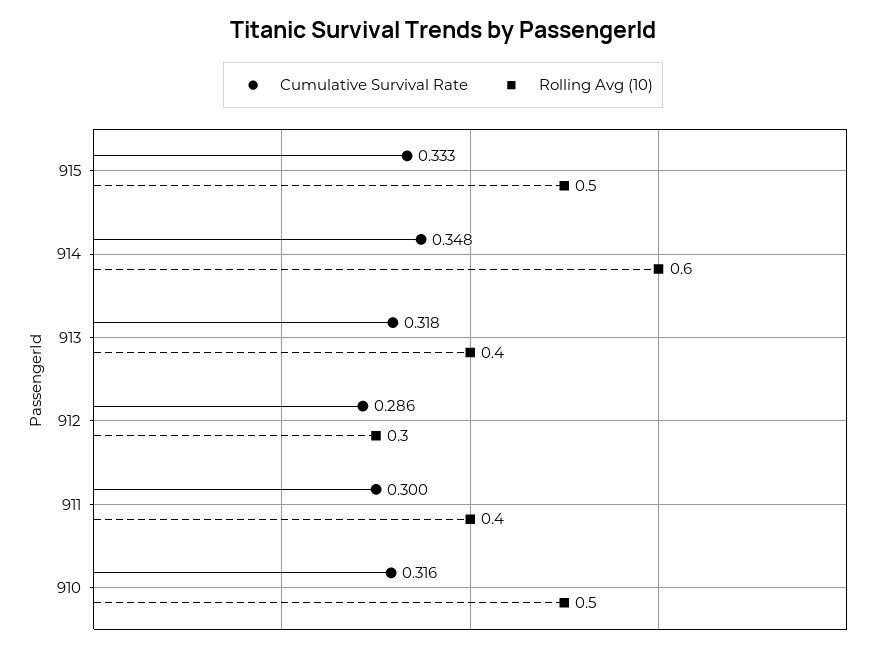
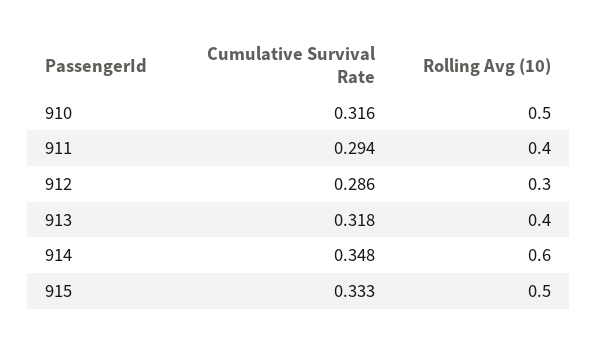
Cumulative Survival Rate, 911: 0.3 -> 0.294

